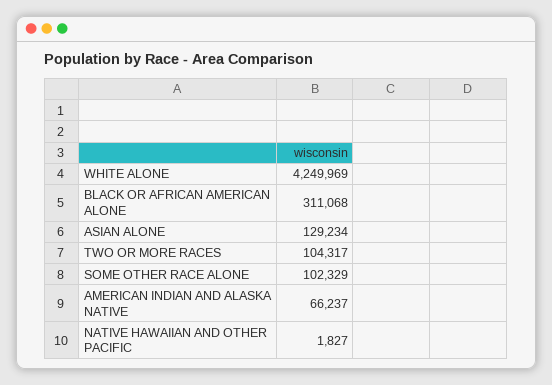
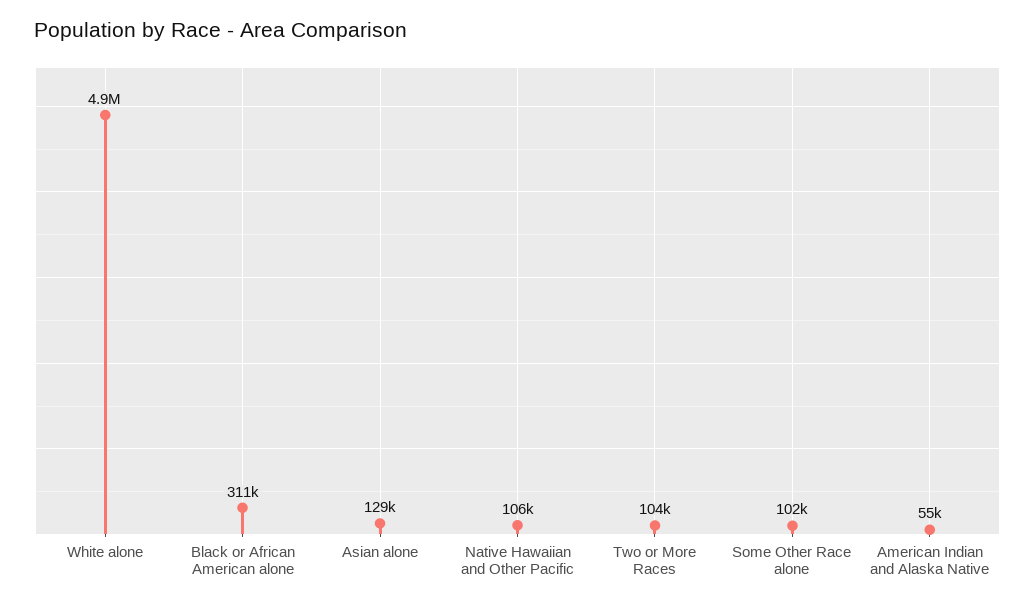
WHITE ALONE: 4249969 -> 4900000
AMERICAN INDIAN AND ALASKA NATIVE: 66237 -> 55000
NATIVE HAWAIIAN AND OTHER PACIFIC: 1827 -> 106000

